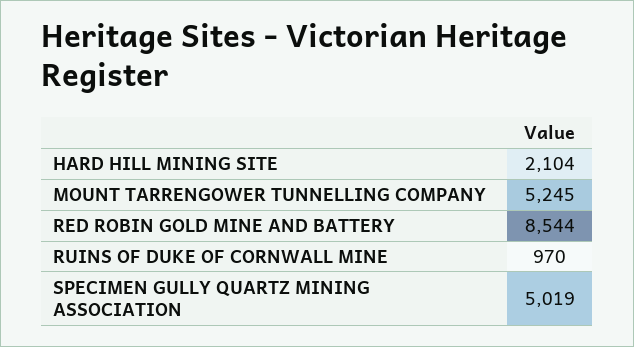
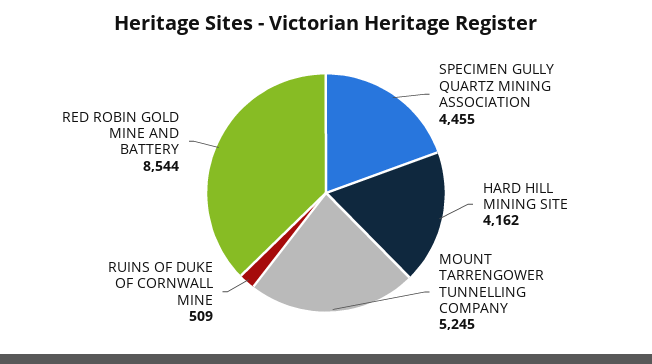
HARD HILL MINING SITE: 2104 -> 4162
RUINS OF DUKE OF CORNWALL MINE: 970 -> 509
SPECIMEN GULLY QUARTZ MINING ASSOCIATION: 5019 -> 4455

